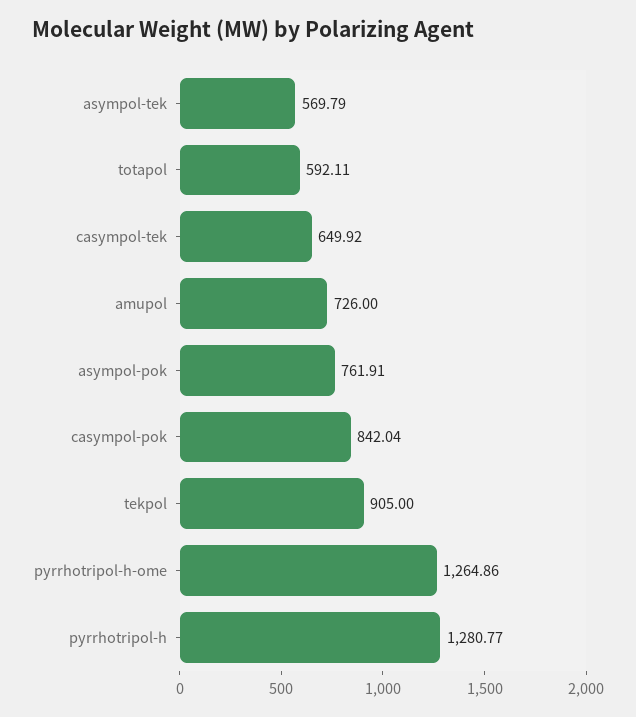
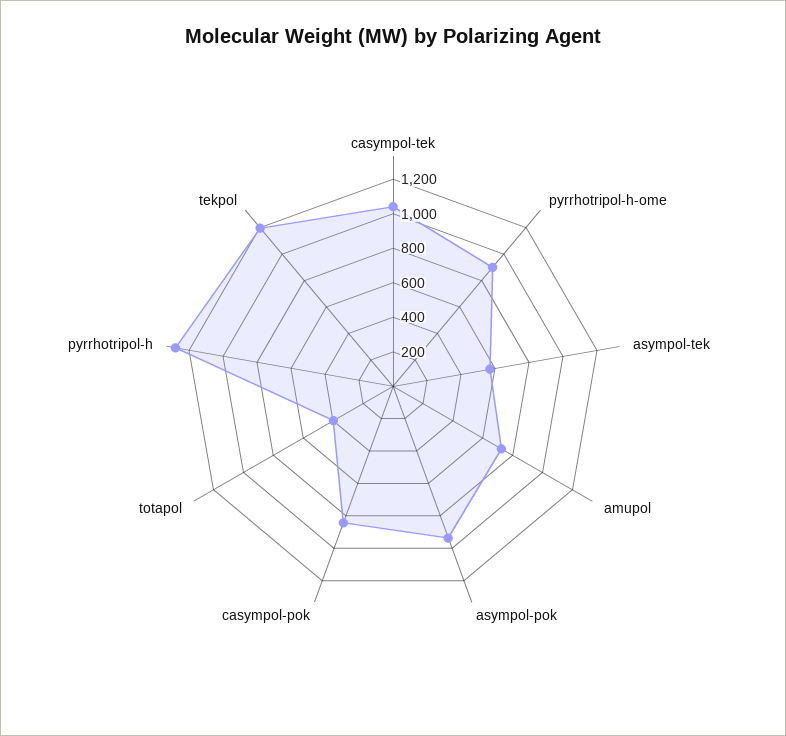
totapol: 592.11 -> 400
casympol-tek: 649.92 -> 1050
asympol-pok: 761.91 -> 950
tekpol: 905 -> 1200
pyrrhotripol-h-ome: 1264.86 -> 900

